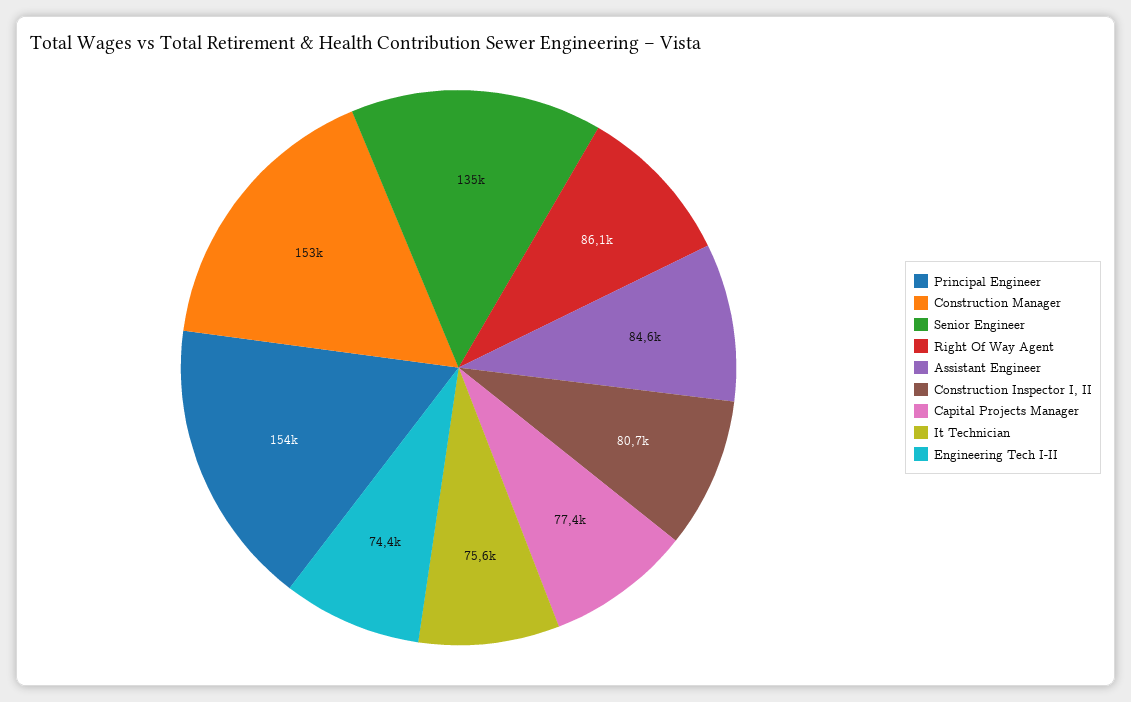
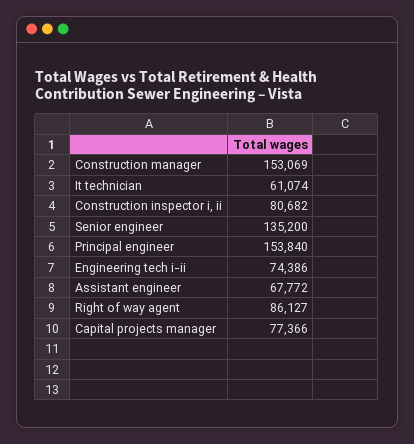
Assistant Engineer: 84600 -> 67772
It Technician: 75600 -> 61074

